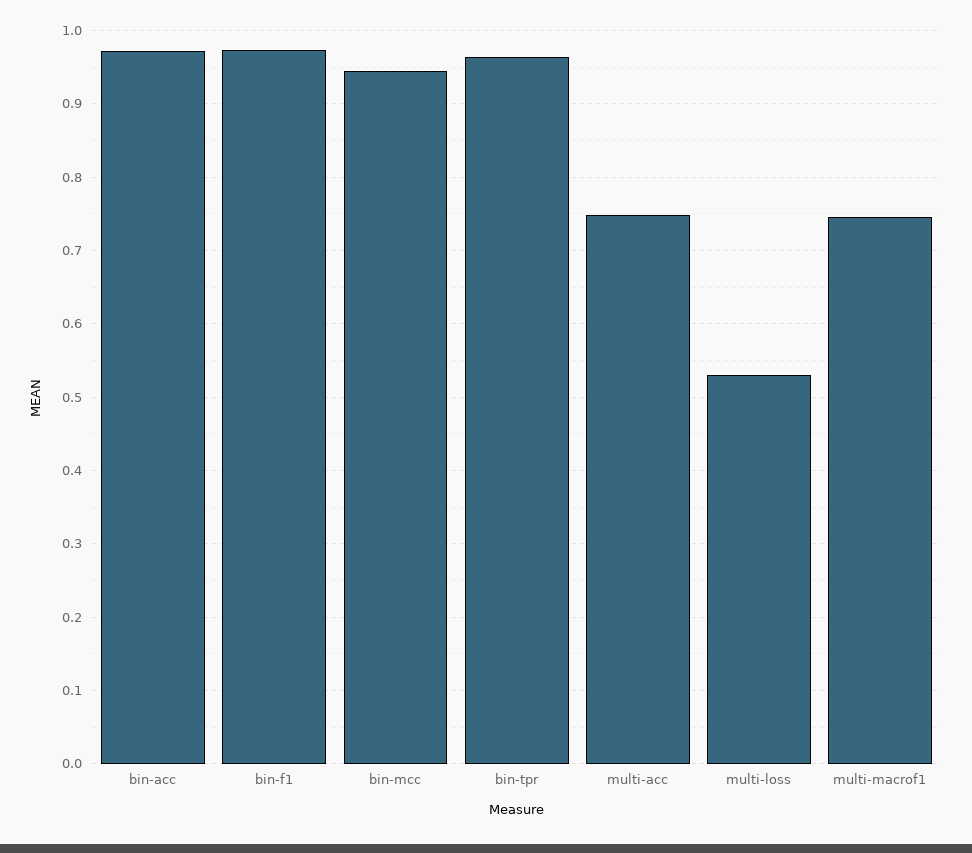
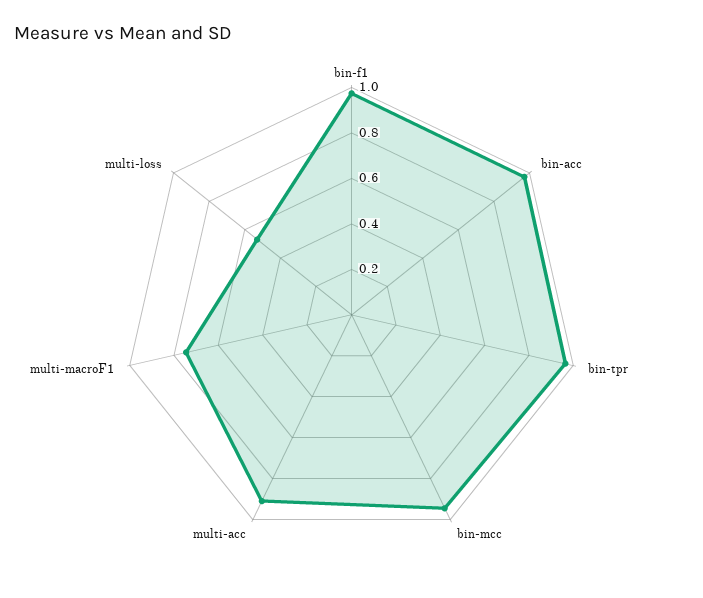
multi-acc: 0.75 -> 0.9

